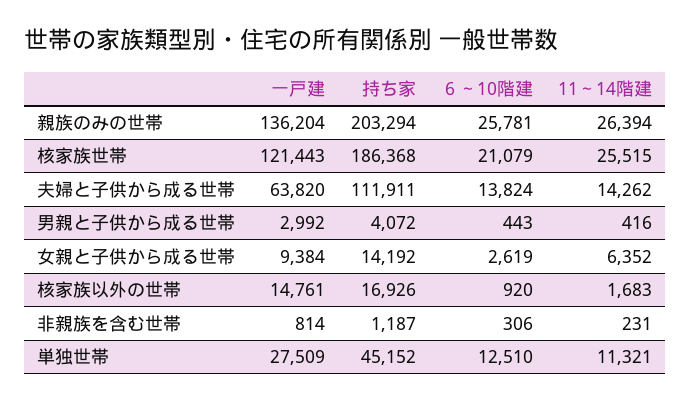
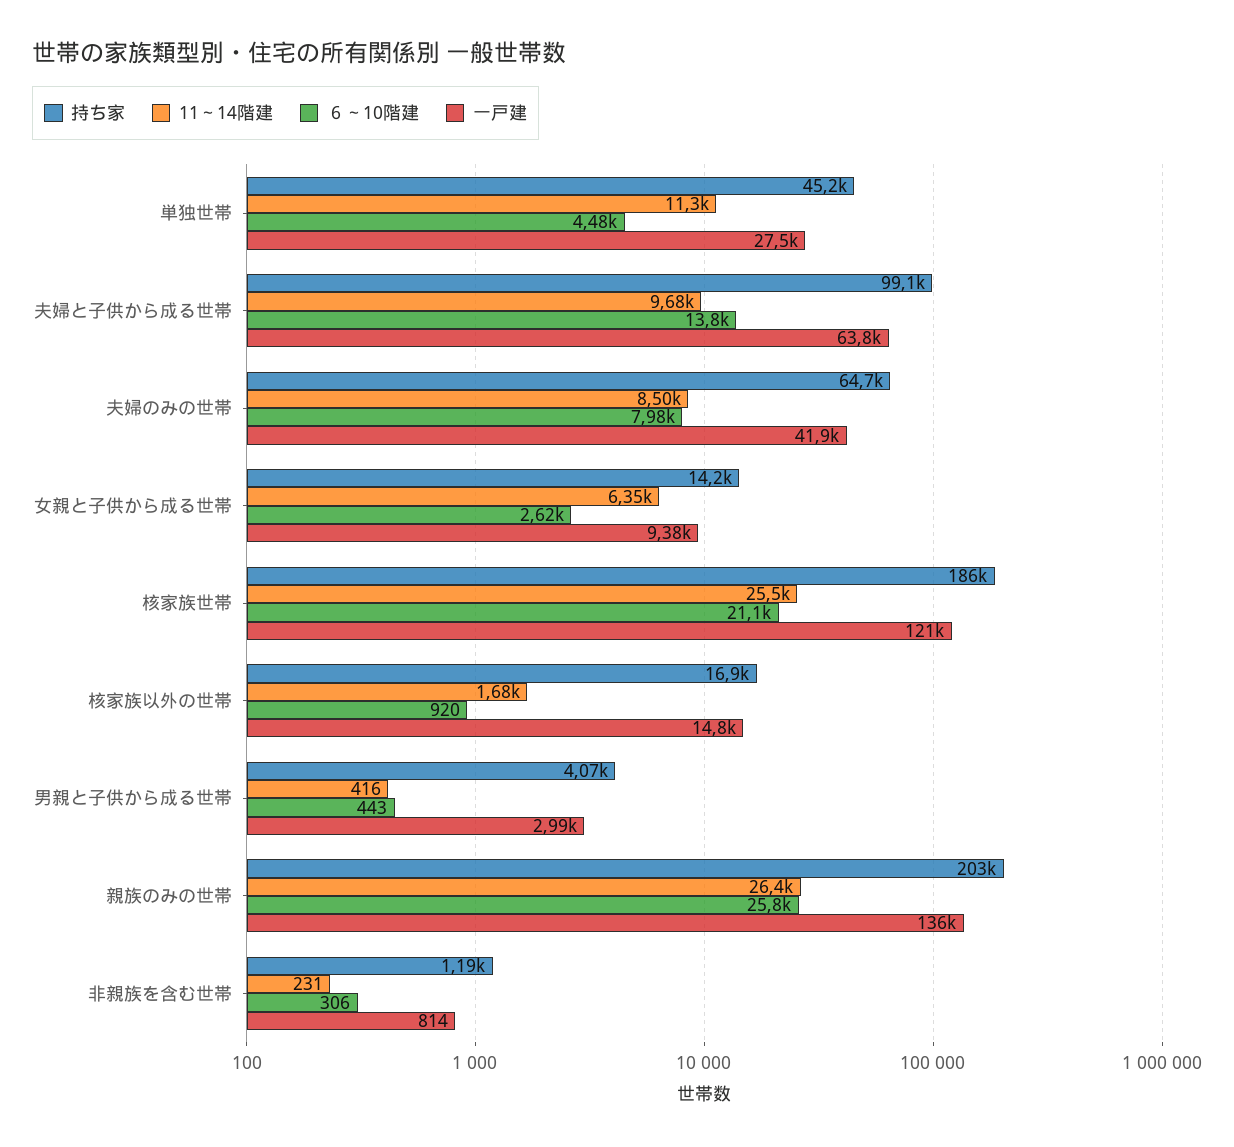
持ち家, 夫婦と子供から成る世帯: 111911 -> 99100
11～14階建, 夫婦と子供から成る世帯: 14262 -> 9680
６～10階建, 単独世帯: 12510 -> 4480
持ち家, 夫婦のみの世帯: none -> 64700
11～14階建, 夫婦のみの世帯: none -> 8500
６～10階建, 夫婦のみの世帯: none -> 7980
一戸建, 夫婦のみの世帯: none -> 41900

